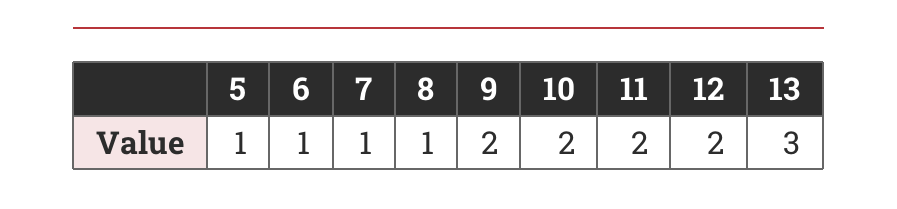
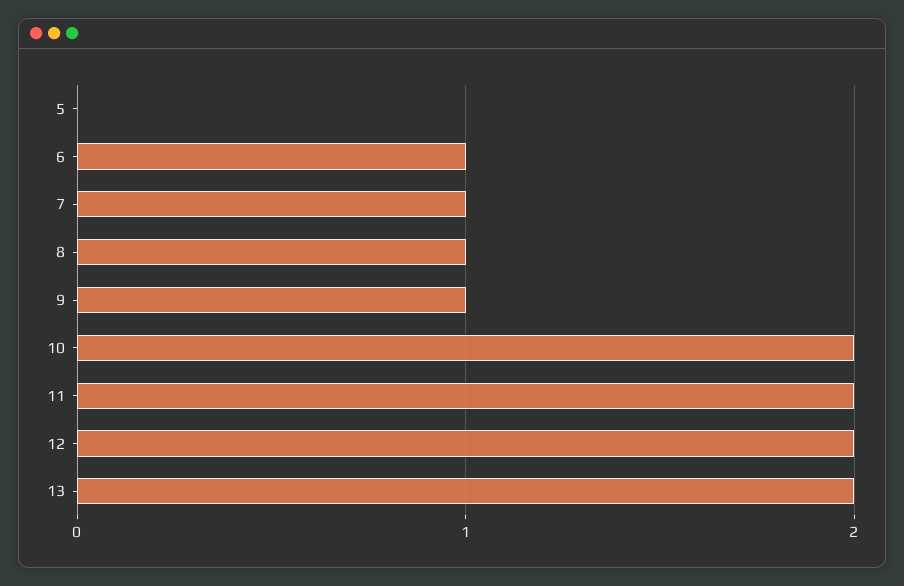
5: 1 -> 0
9: 2 -> 1
13: 3 -> 2

